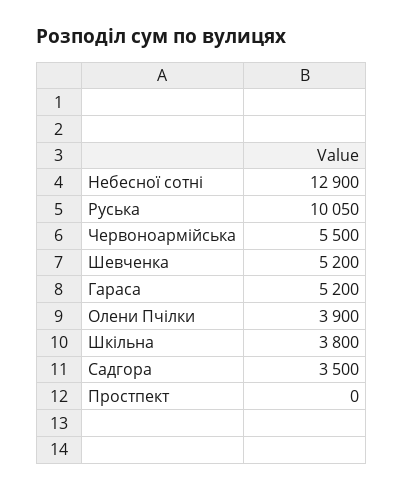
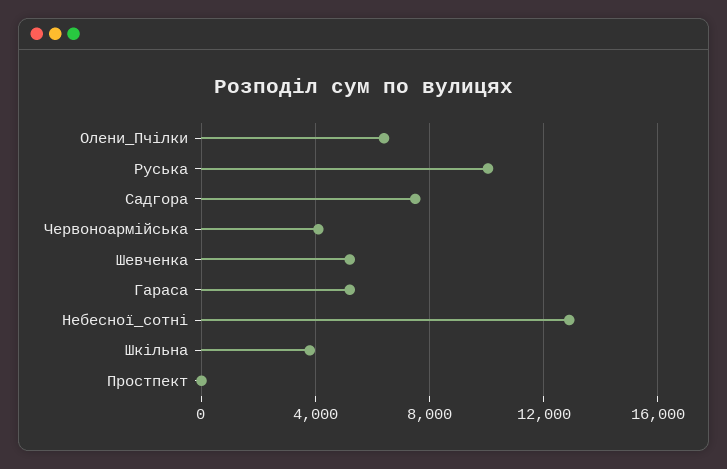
Червоноармійська: 5500 -> 4000
Олени Пчілки: 3900 -> 6500
Садгора: 3500 -> 7500

